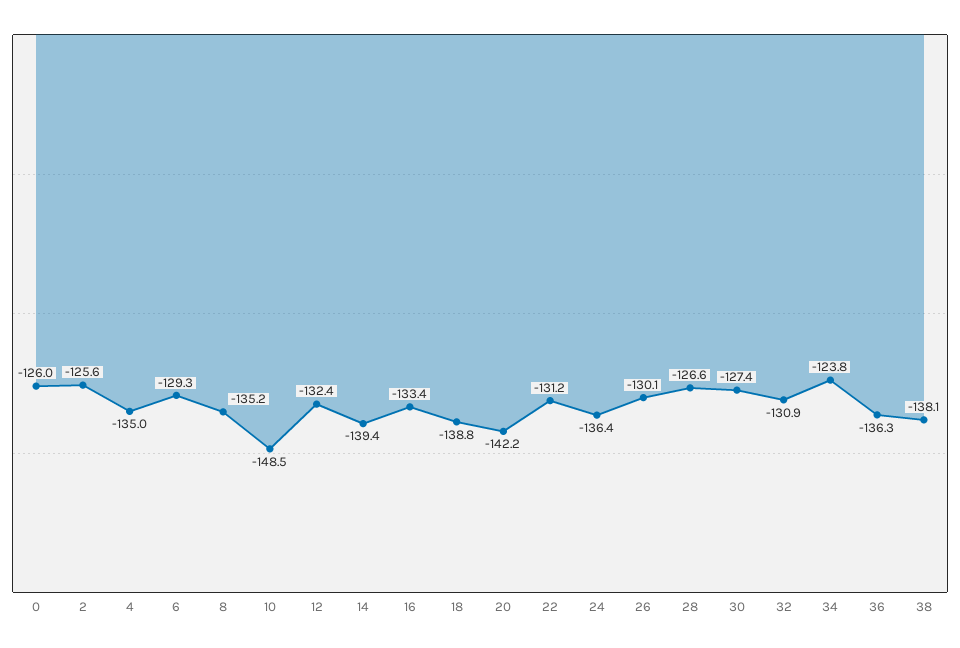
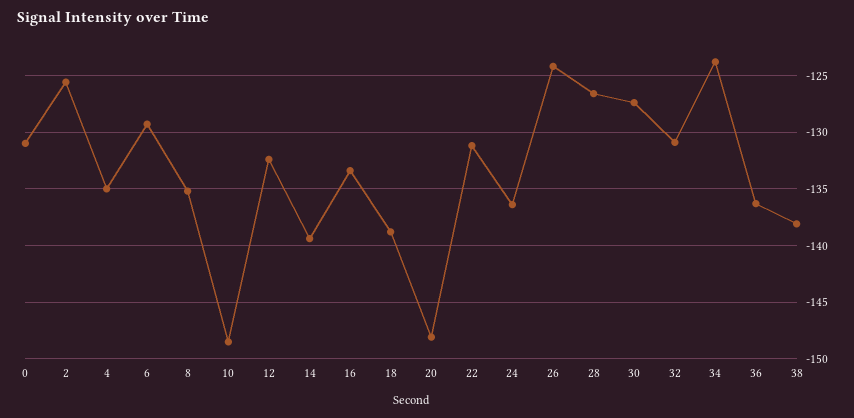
0: -126 -> -131
20: -142.2 -> -148
26: -130.1 -> -124

